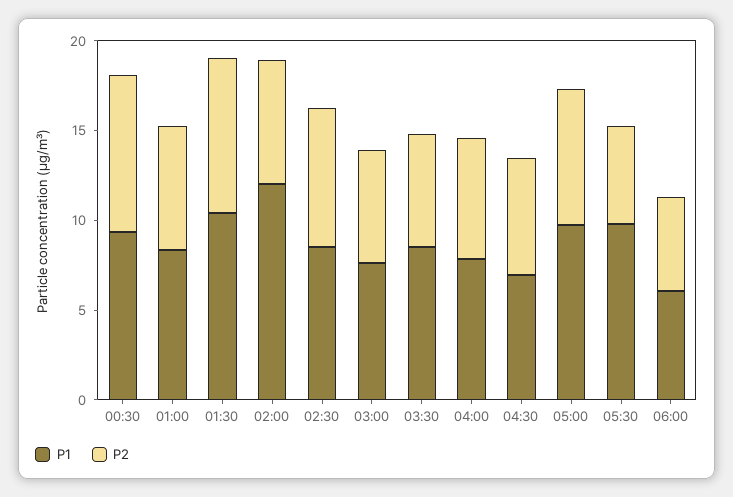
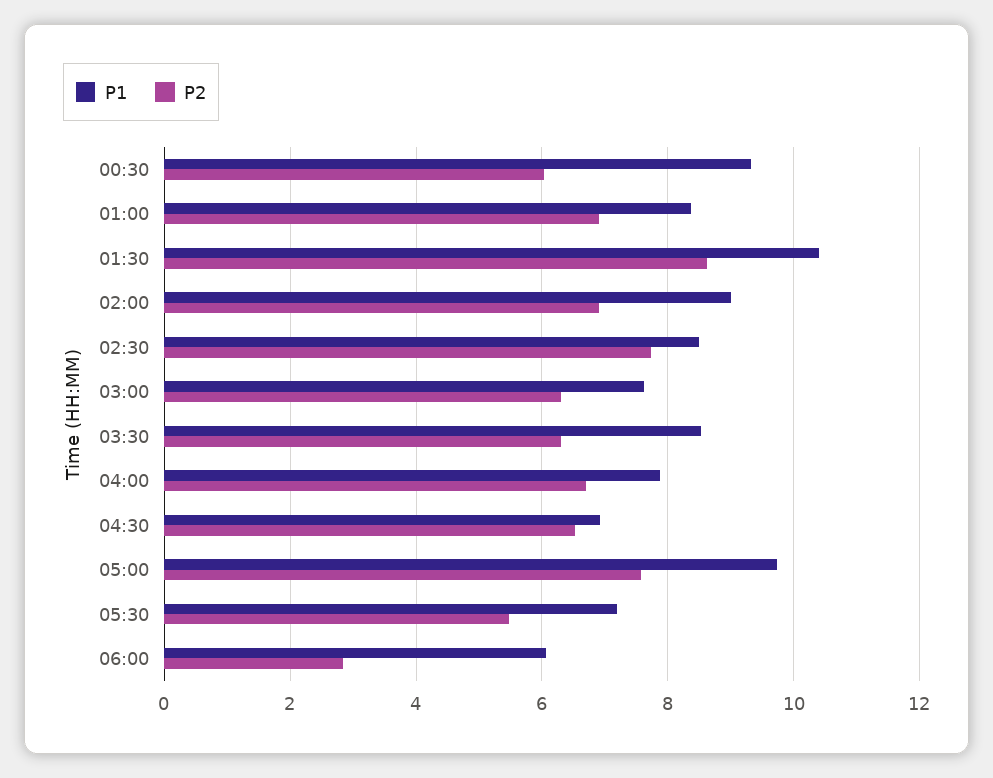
P2, 00:30: 9 -> 6
P1, 02:00: 12 -> 9
P1, 05:30: 10 -> 7.2
P2, 06:00: 5 -> 2.8

